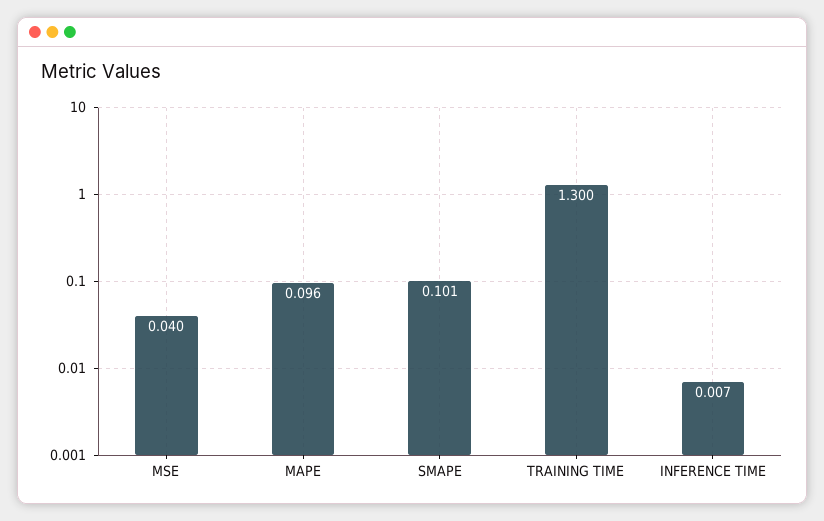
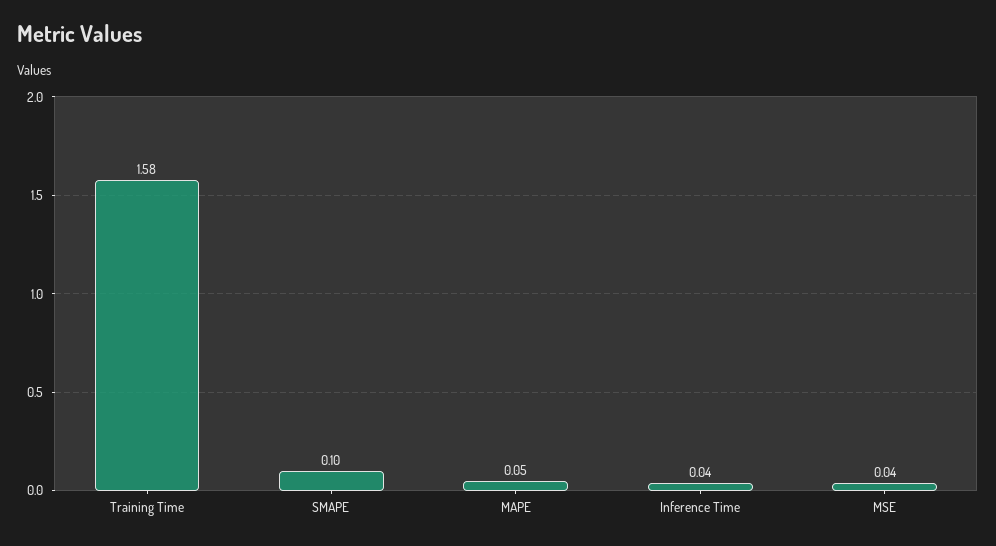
MAPE: 0.096 -> 0.05
TRAINING TIME: 1.3 -> 1.58
INFERENCE TIME: 0.007 -> 0.04

